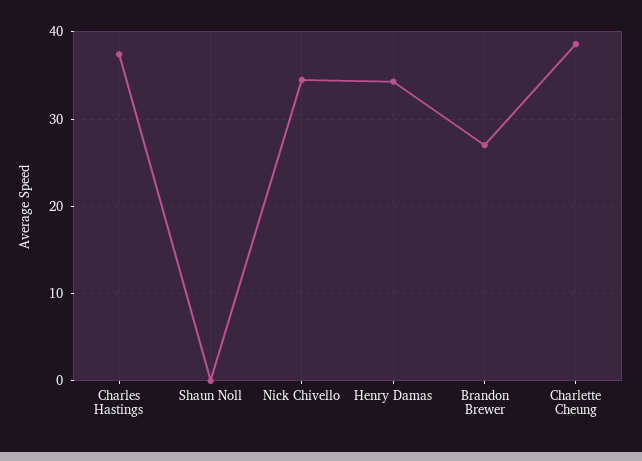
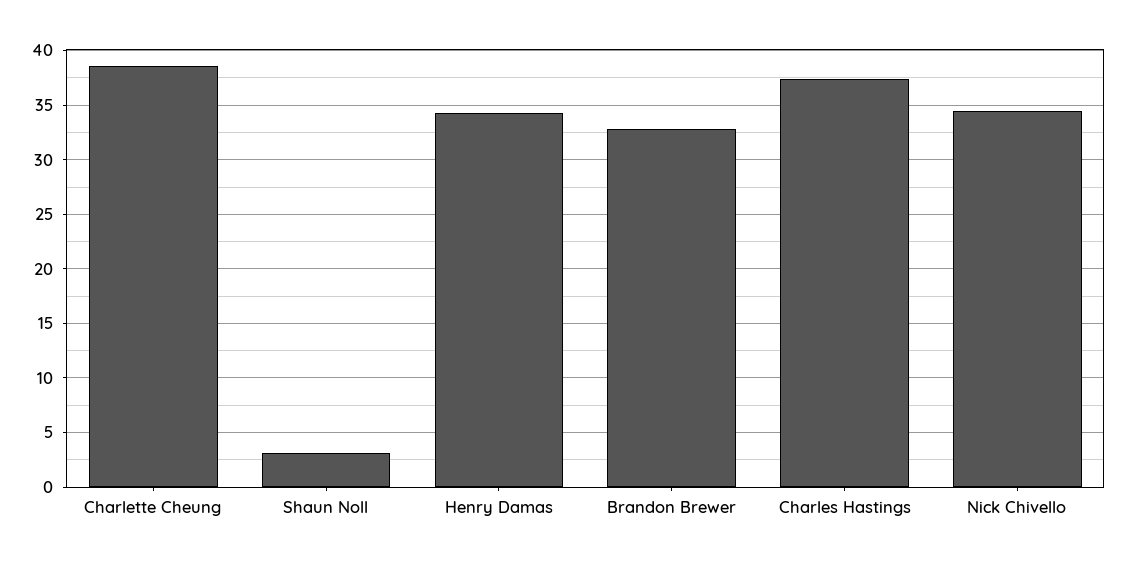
Shaun Noll: 0 -> 3
Brandon Brewer: 27 -> 33

